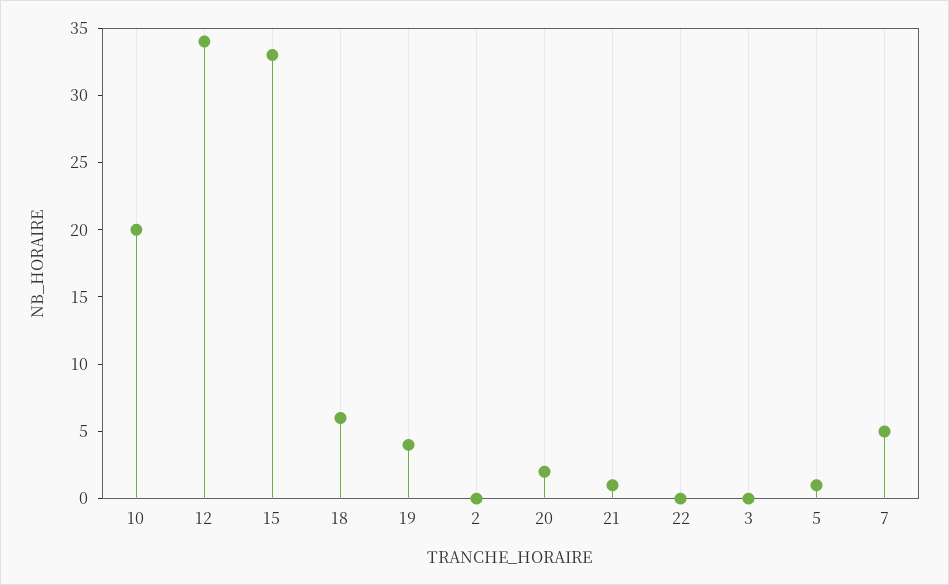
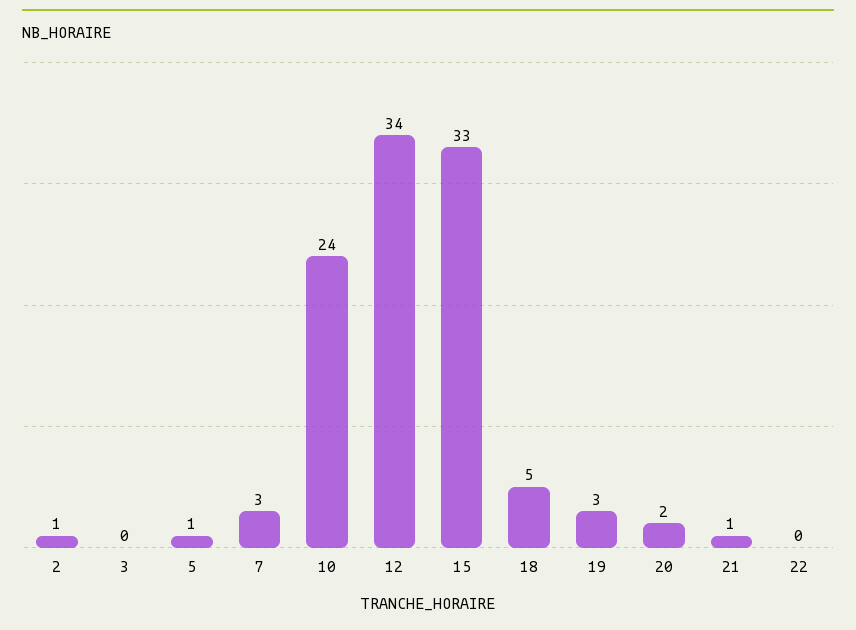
10: 20 -> 24
18: 6 -> 5
19: 4 -> 3
2: 0 -> 1
7: 5 -> 3

